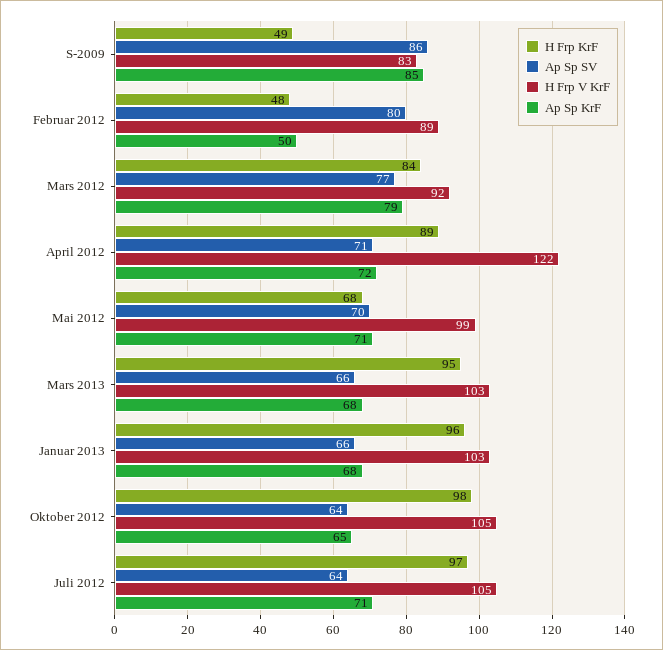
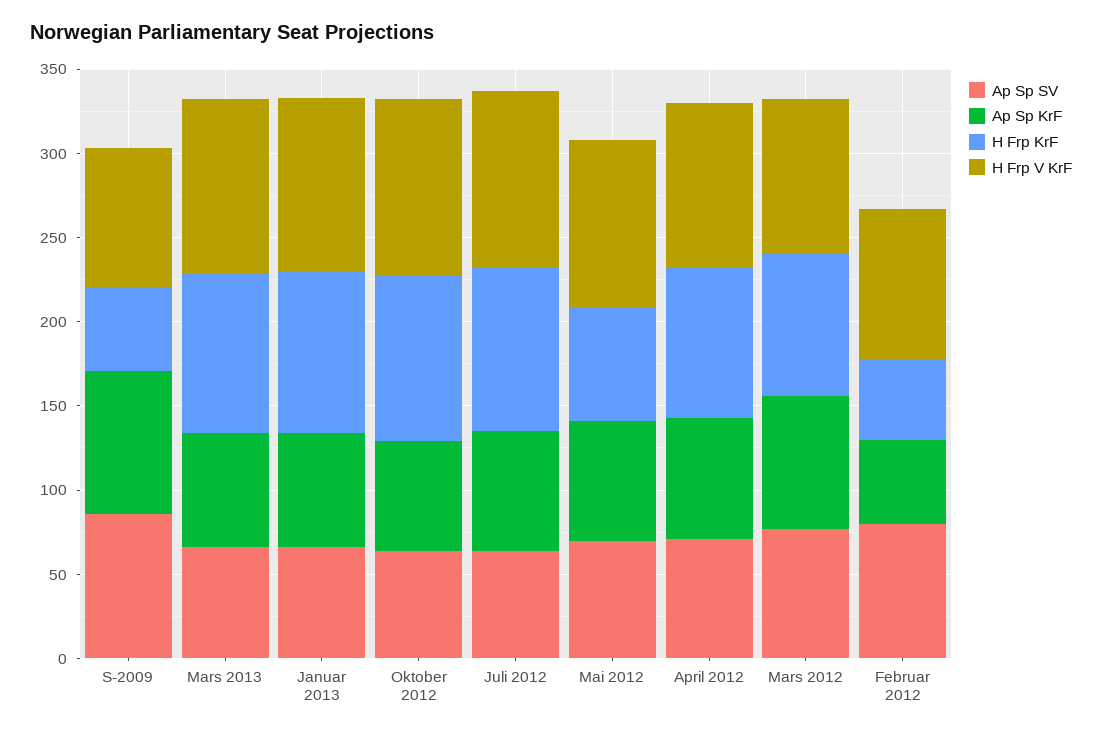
H Frp V KrF, April 2012: 122 -> 100

